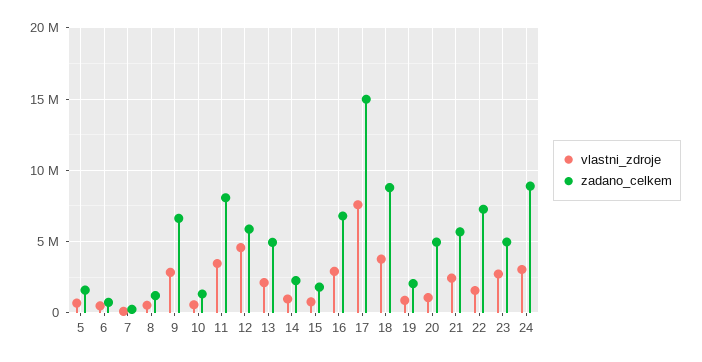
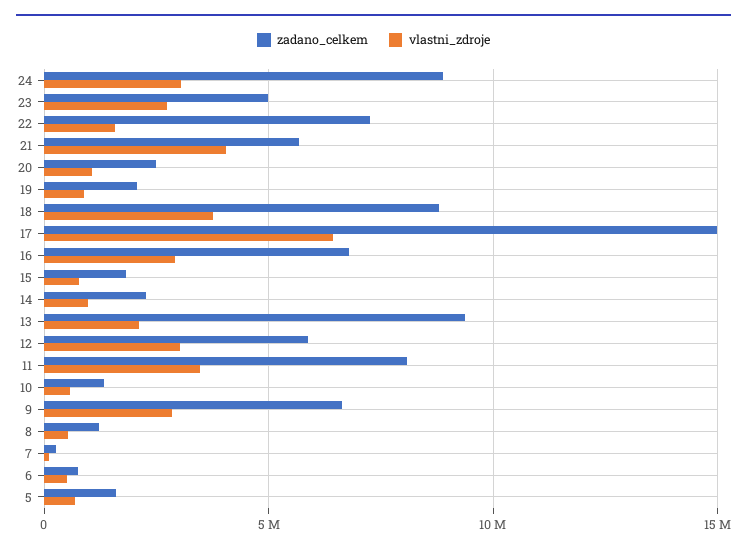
vlastni_zdroje, 12: 4500000 -> 3000000
zadano_celkem, 13: 5000000 -> 9500000
vlastni_zdroje, 17: 7500000 -> 6500000
zadano_celkem, 20: 5000000 -> 2500000
vlastni_zdroje, 21: 2500000 -> 4000000

